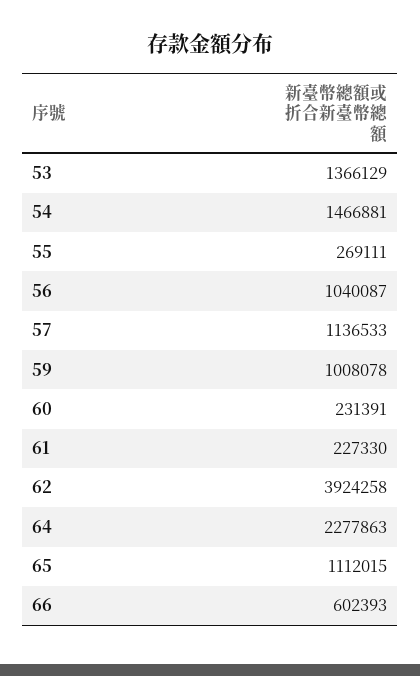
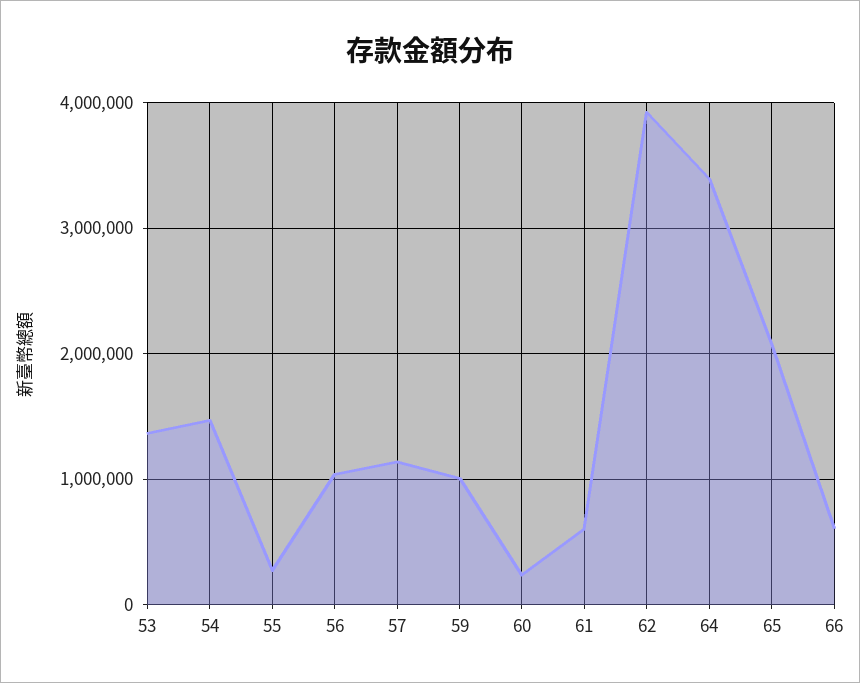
61: 227330 -> 600000
64: 2277863 -> 3400000
65: 1112015 -> 2100000

